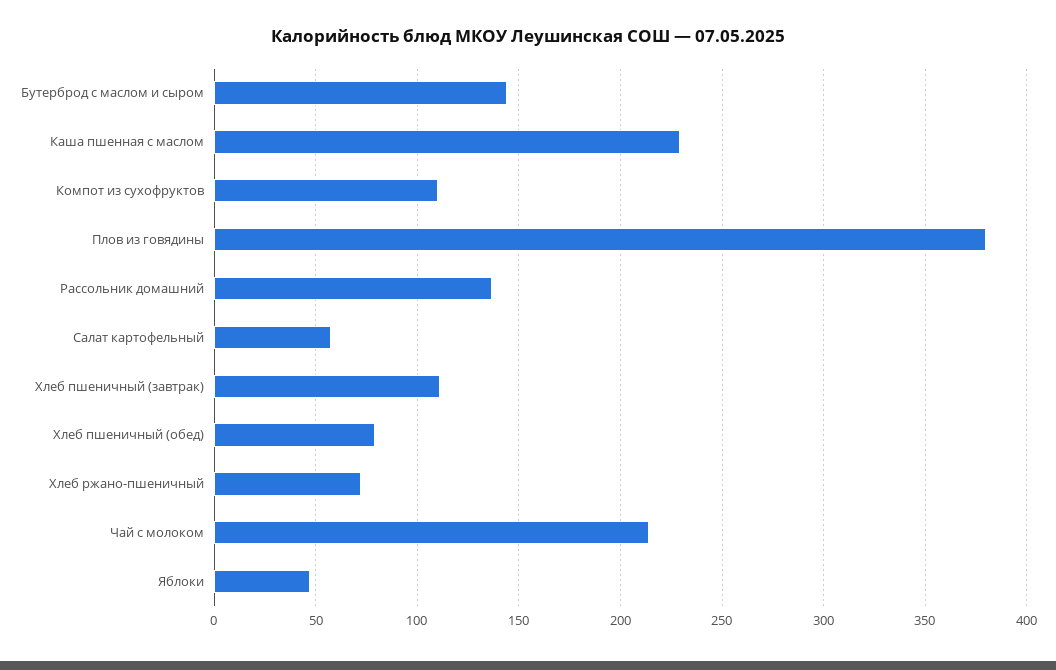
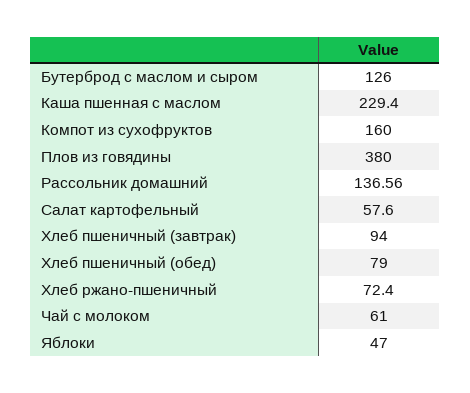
Бутерброд с маслом и сыром: 145 -> 126
Компот из сухофруктов: 110 -> 160
Хлеб пшеничный (завтрак): 110 -> 94
Чай с молоком: 215 -> 61

